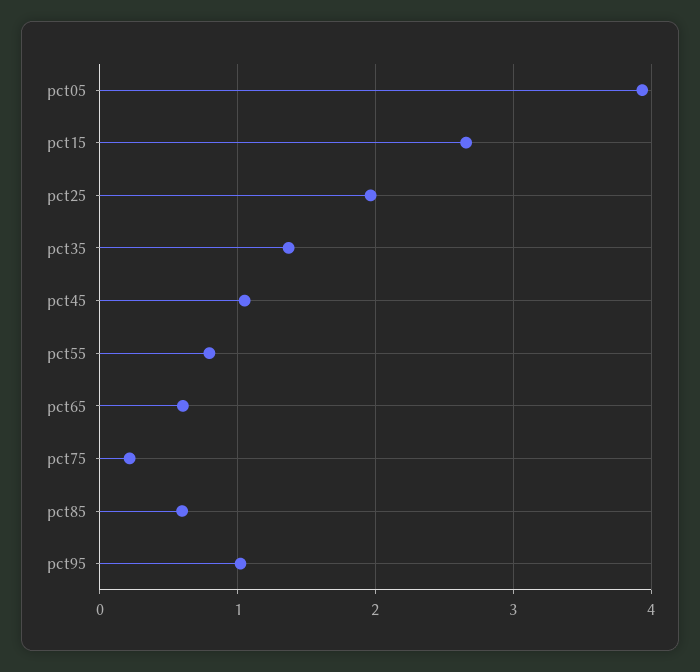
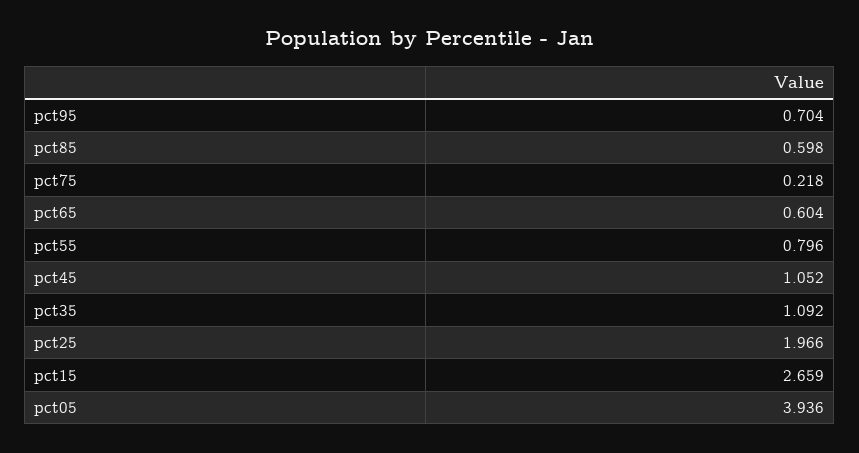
pct35: 1.4 -> 1.092
pct95: 1 -> 0.704

